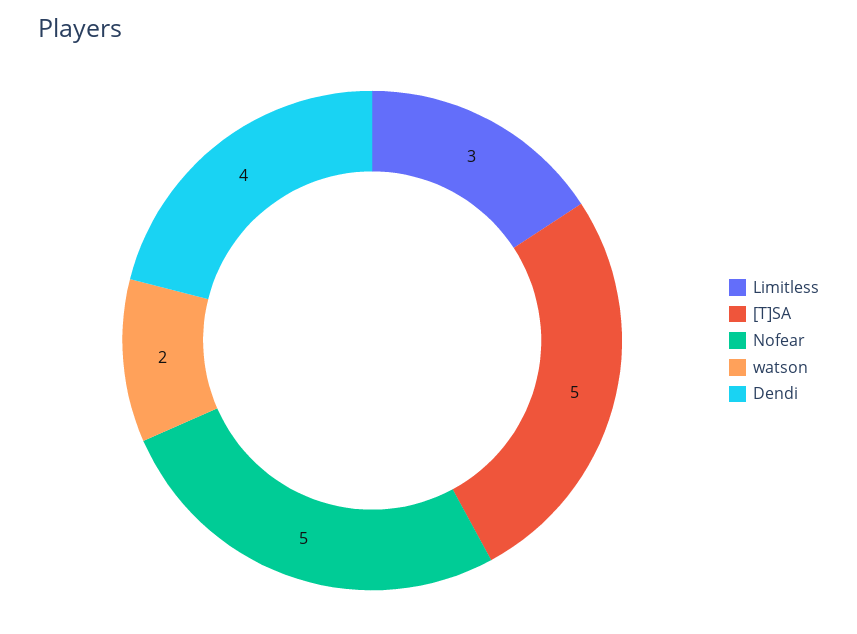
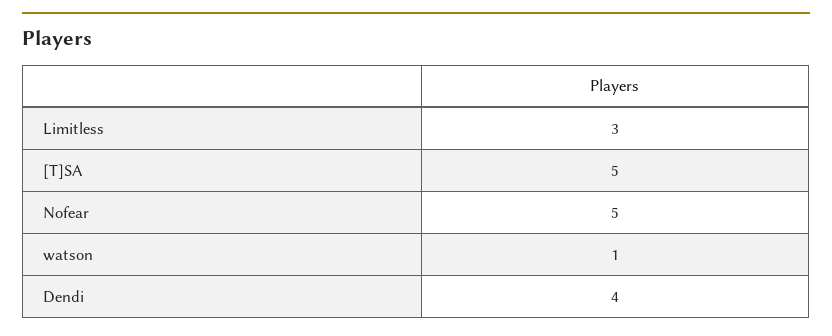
watson: 2 -> 1

